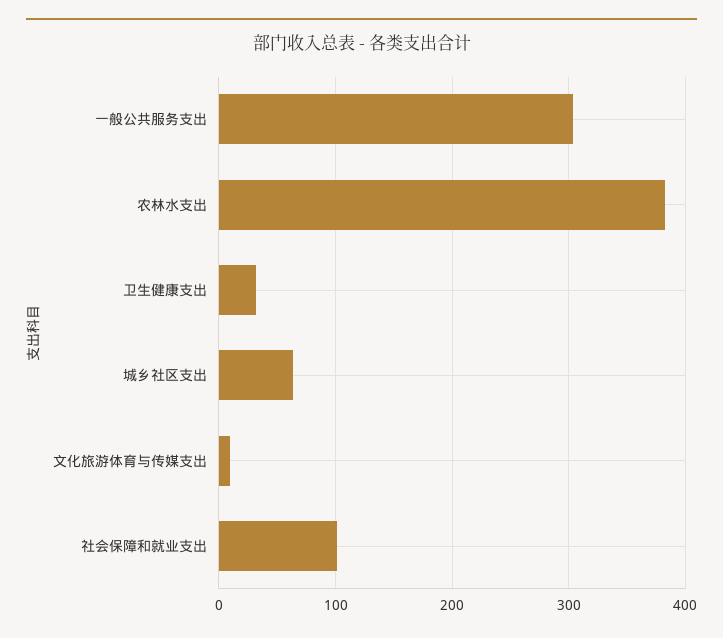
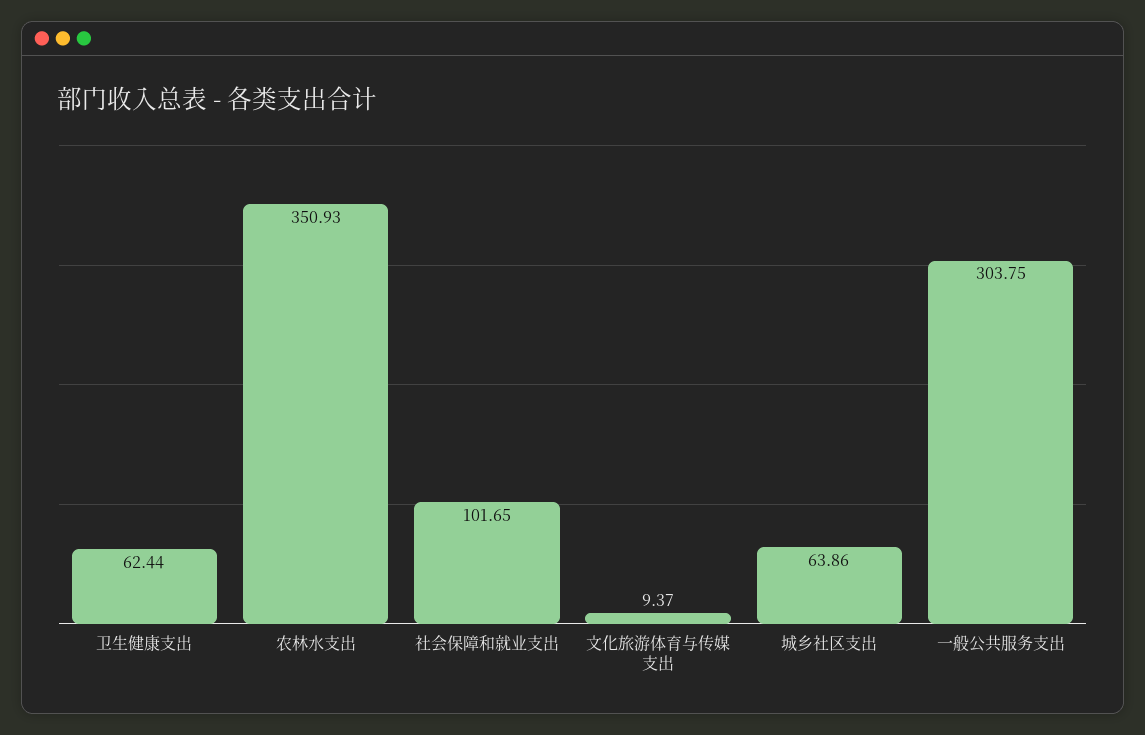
农林水支出: 380 -> 350.93
卫生健康支出: 30 -> 62.44

